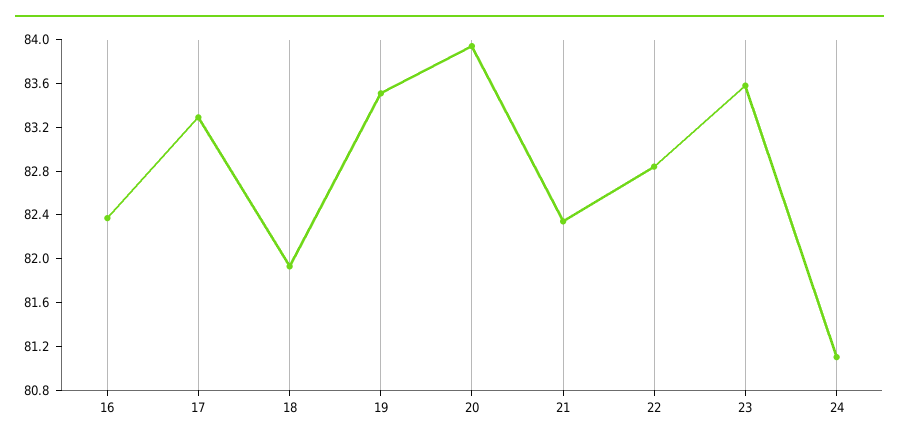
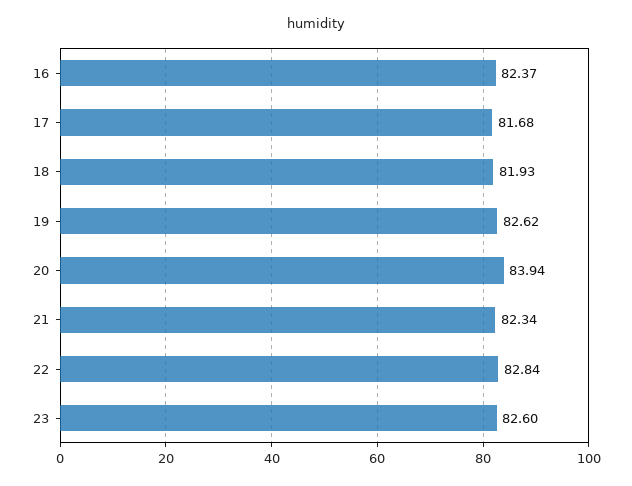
17: 83.3 -> 81.68
19: 83.5 -> 82.62
23: 83.6 -> 82.6
24: 81.1 -> none

